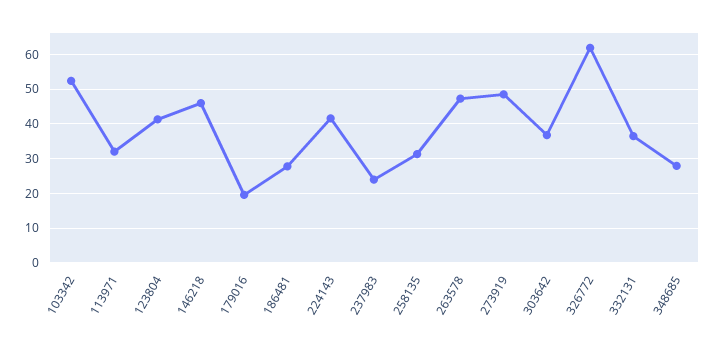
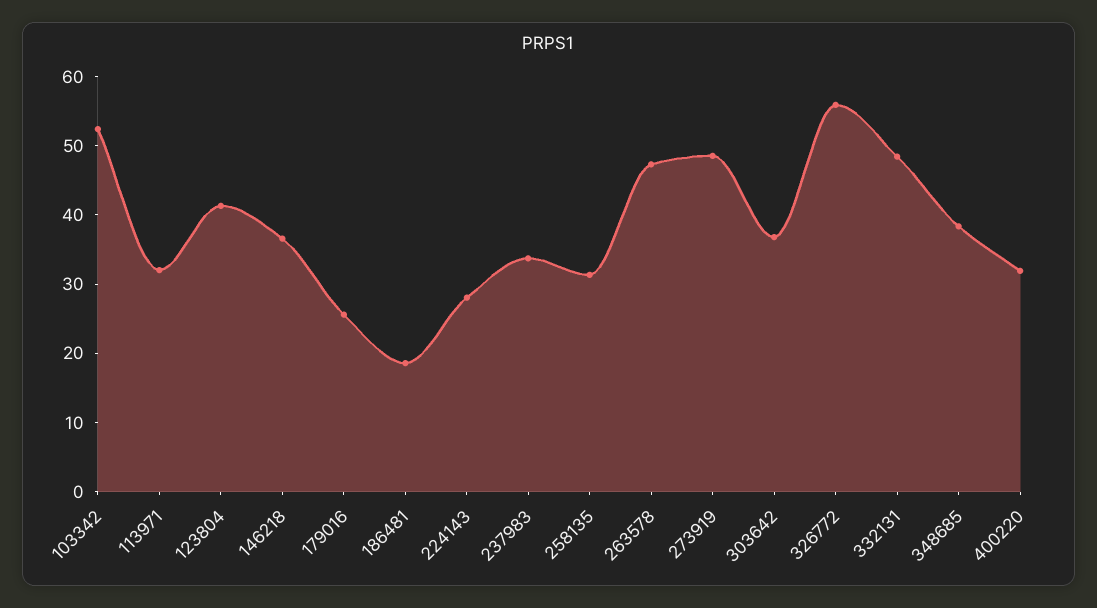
146218: 46 -> 36
179016: 20 -> 26
186481: 28 -> 18
224143: 42 -> 28
237983: 24 -> 34
326772: 62 -> 56
332131: 36 -> 48
348685: 28 -> 38
400220: none -> 32

